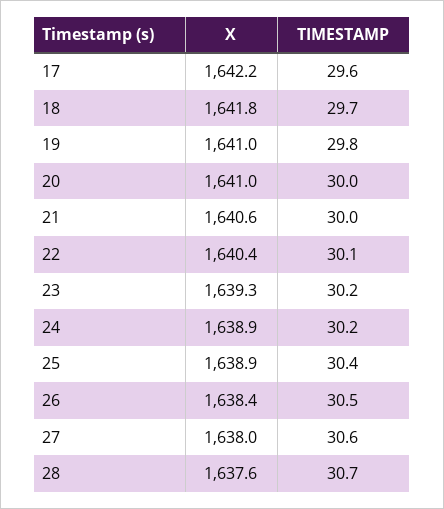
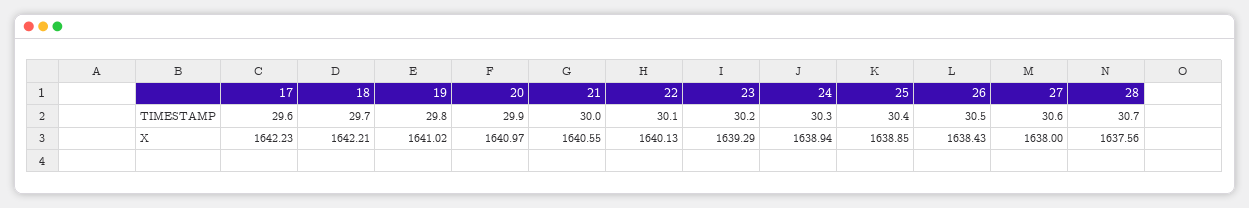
X, 18: 1641.8 -> 1642.21
TIMESTAMP, 20: 30 -> 29.9
X, 22: 1640.4 -> 1640.13
TIMESTAMP, 24: 30.2 -> 30.3

